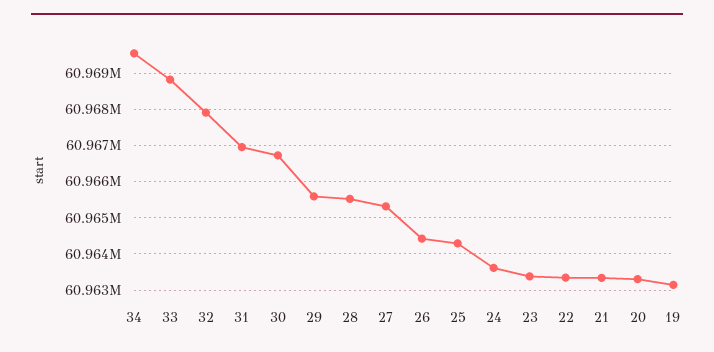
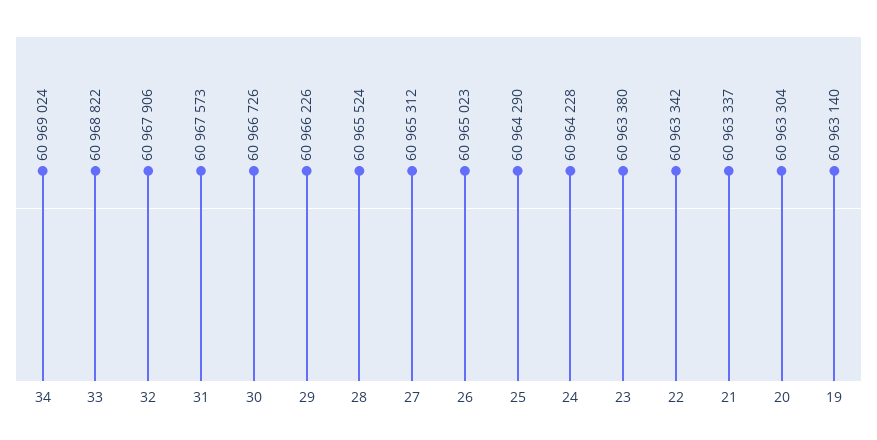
34: 60969600 -> 60969024
31: 60967000 -> 60967573
29: 60965600 -> 60966226
26: 60964400 -> 60965023
24: 60963600 -> 60964228

